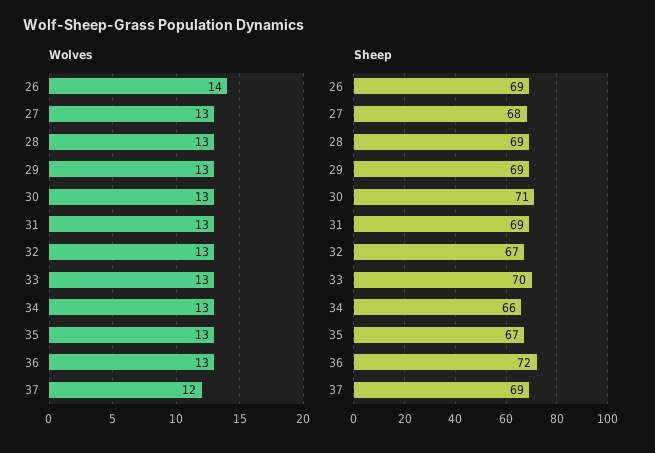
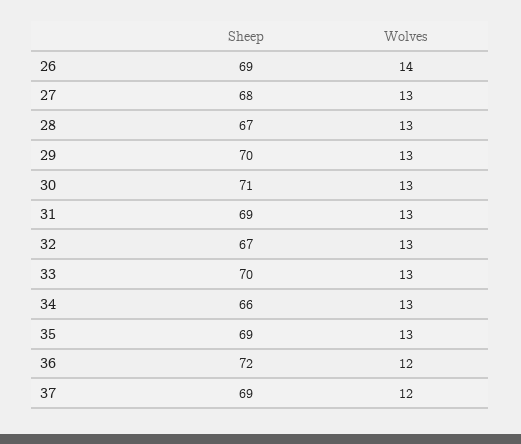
Wolves, 36: 13 -> 12
Sheep, 28: 69 -> 67
Sheep, 29: 69 -> 70
Sheep, 35: 67 -> 69

